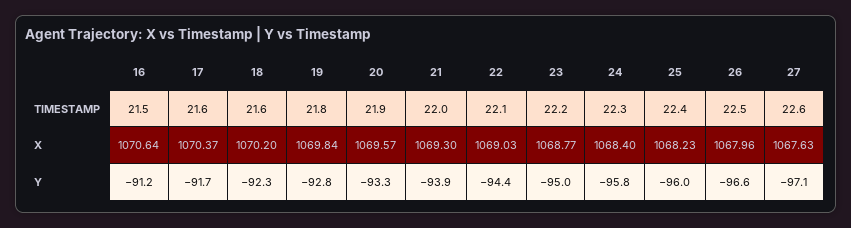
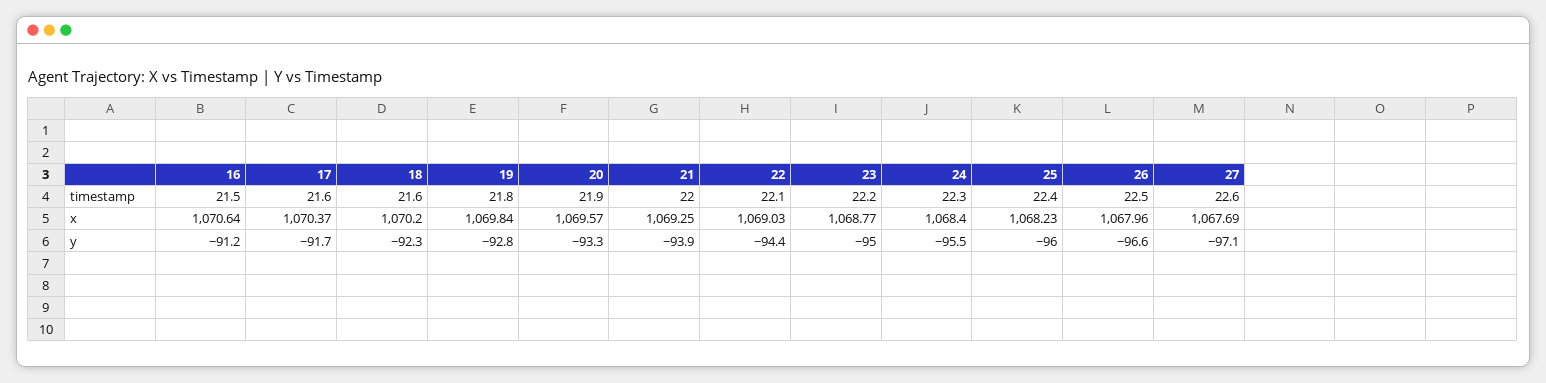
21, X: 1069.3 -> 1069.25
27, X: 1067.63 -> 1067.69
24, Y: -95.8 -> -95.5

